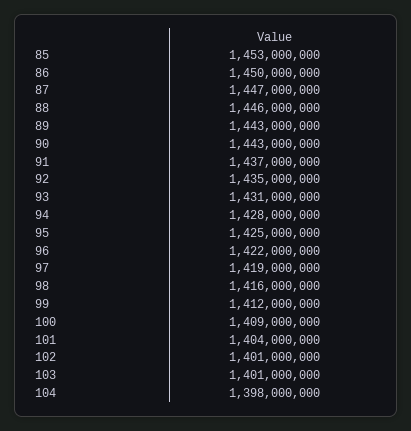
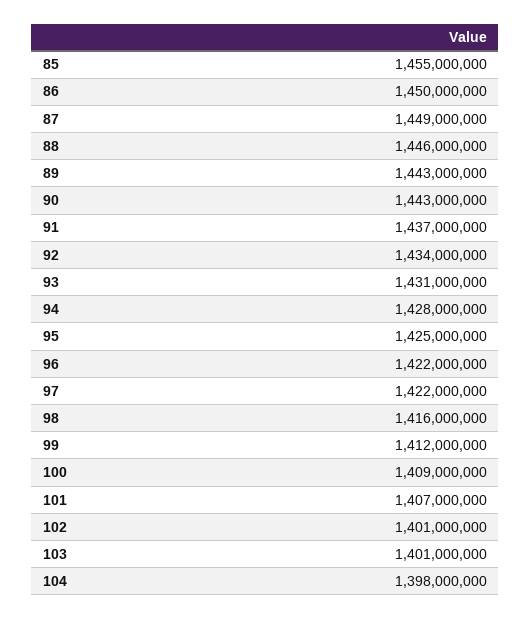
85: 1453000000 -> 1455000000
87: 1447000000 -> 1449000000
92: 1435000000 -> 1434000000
97: 1419000000 -> 1422000000
101: 1404000000 -> 1407000000

